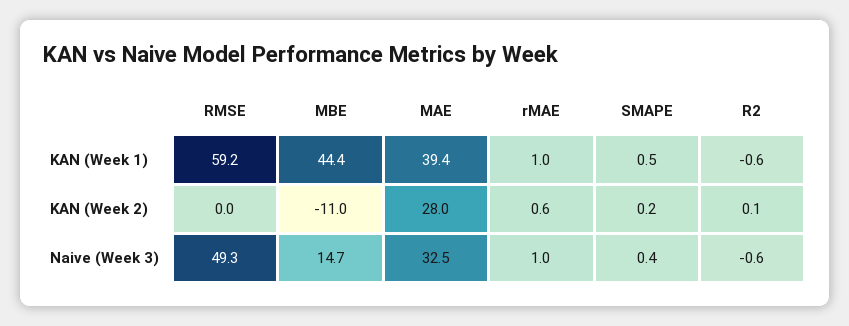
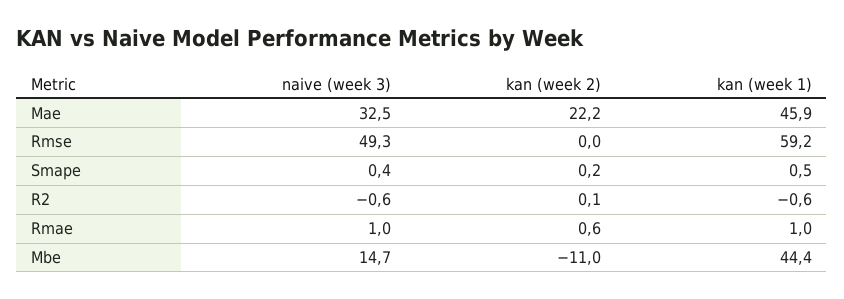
MAE, KAN (Week 1): 39.4 -> 45.9
MAE, KAN (Week 2): 28 -> 22.2

